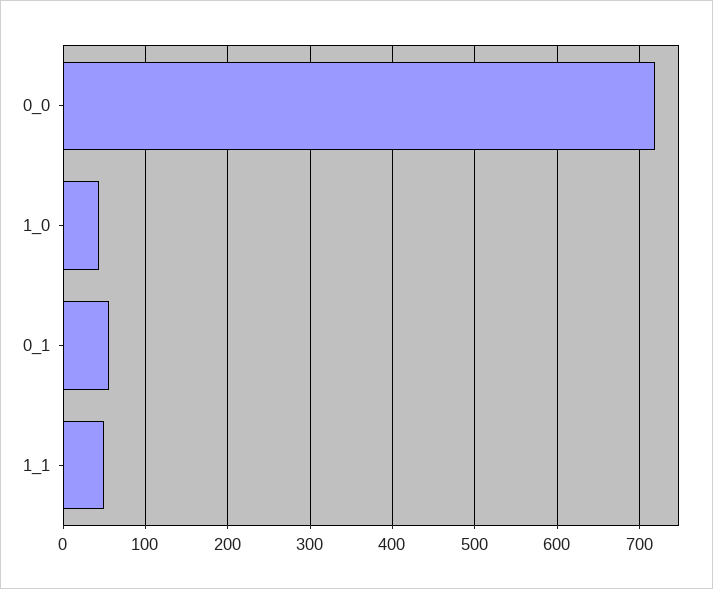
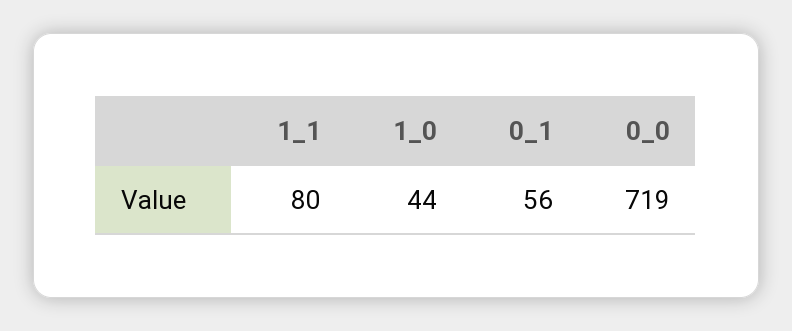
1_1: 50 -> 80

